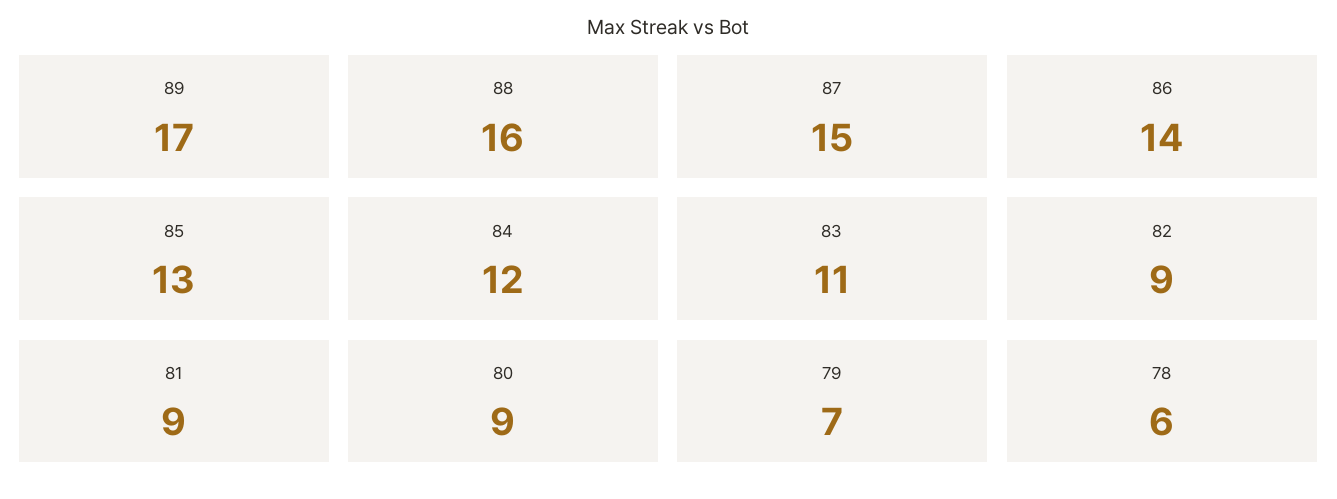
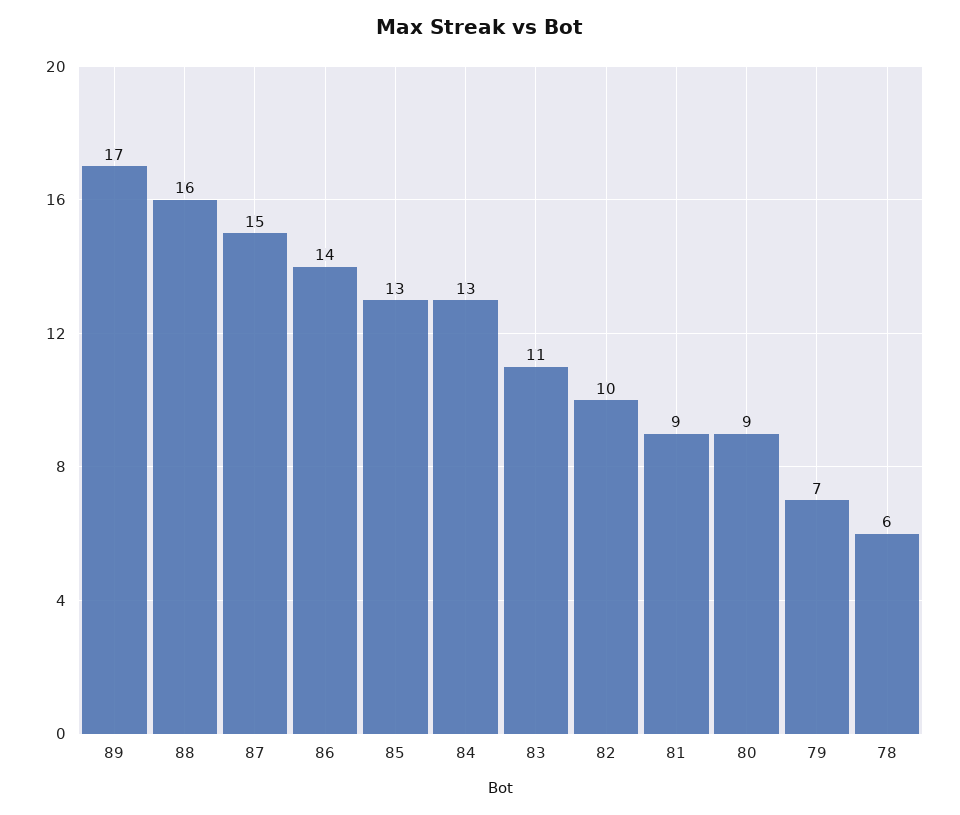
84: 12 -> 13
82: 9 -> 10

